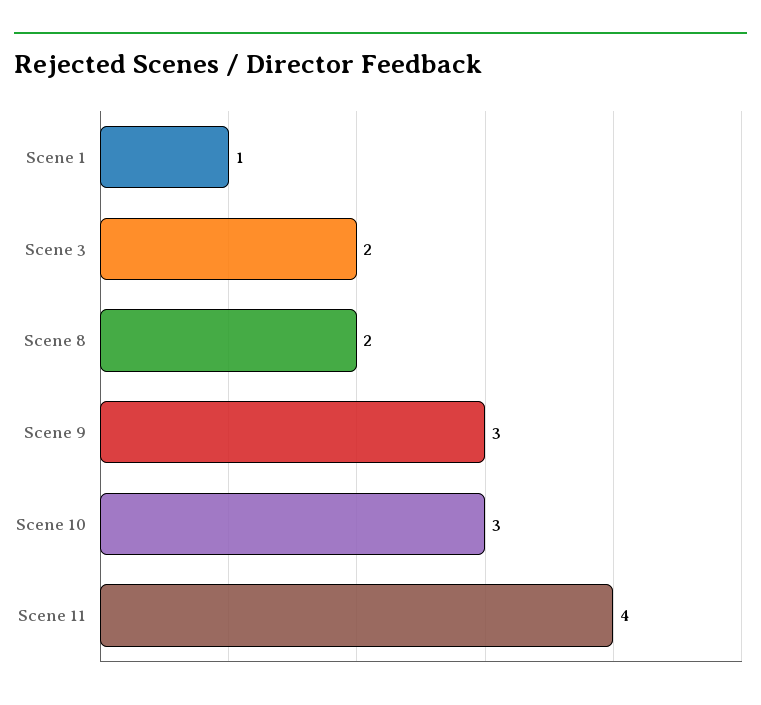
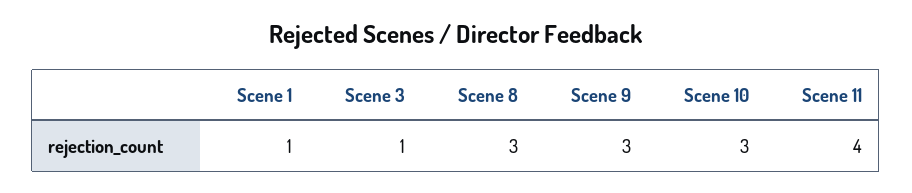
Scene 3: 2 -> 1
Scene 8: 2 -> 3

